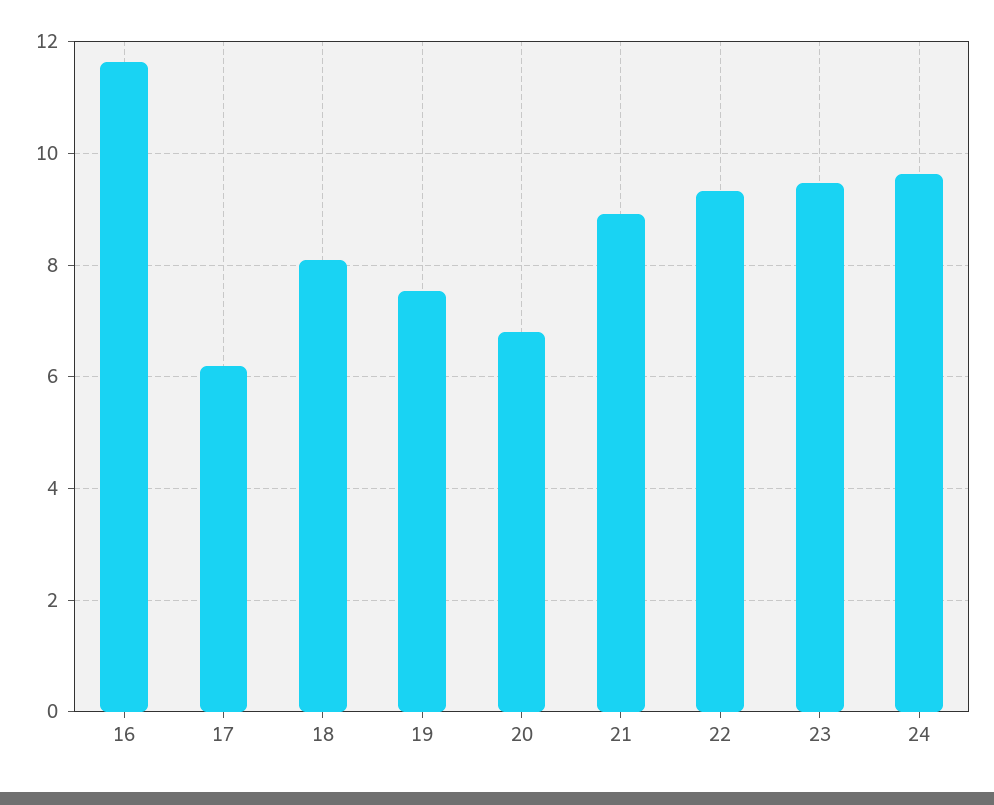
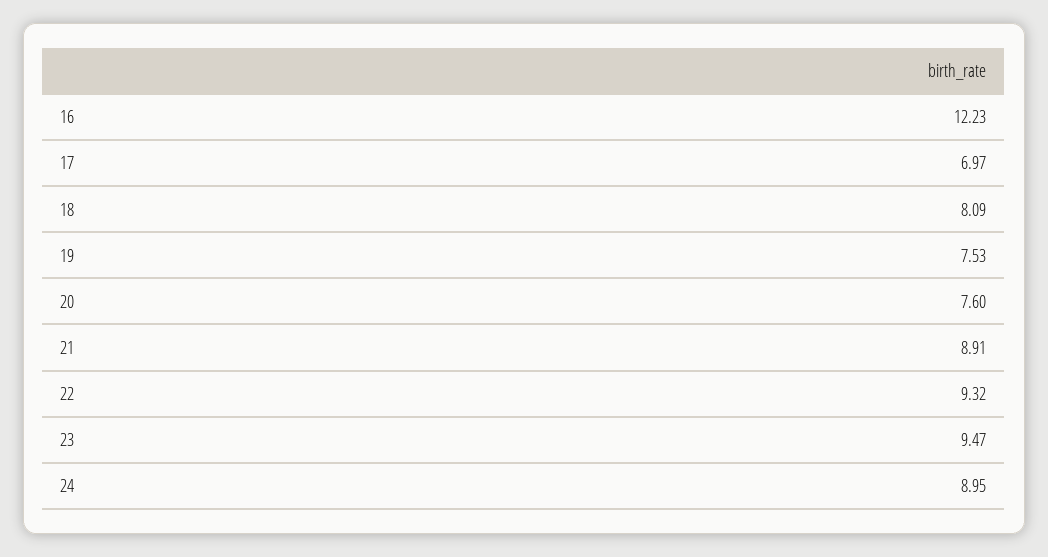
16: 11.6 -> 12.23
17: 6.2 -> 6.97
20: 6.8 -> 7.6
24: 9.6 -> 8.95

